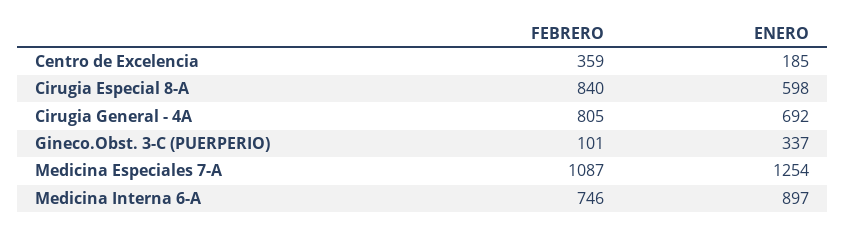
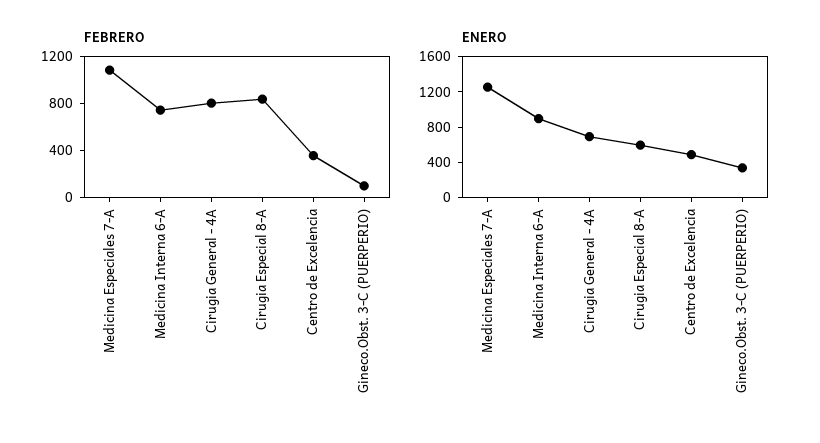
ENERO, Centro de Excelencia: 185 -> 500

